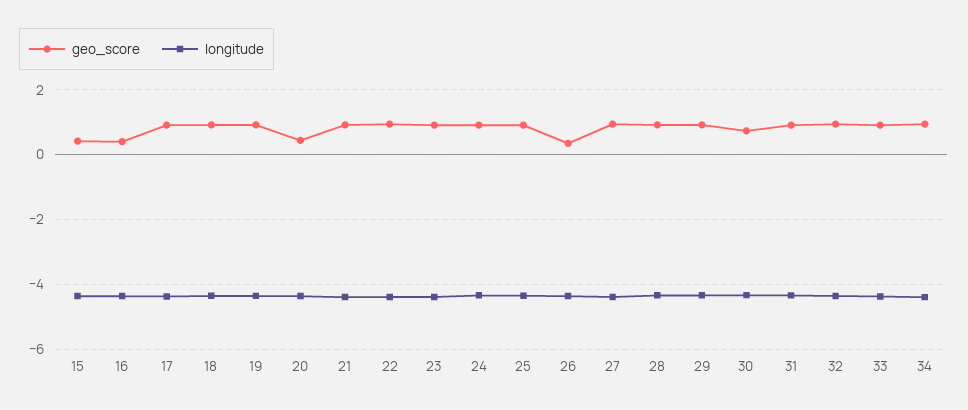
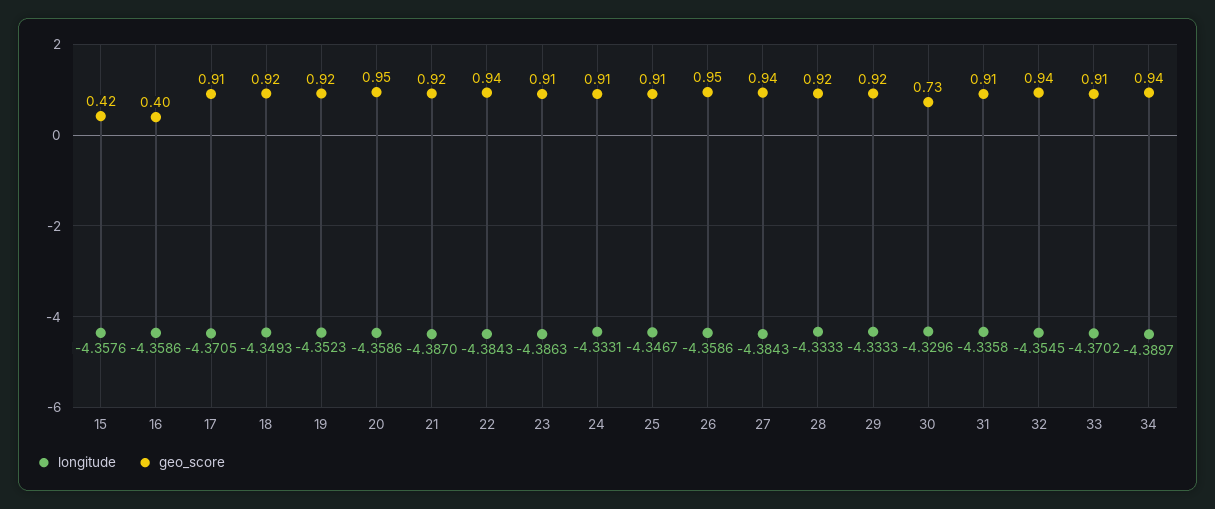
geo_score, 20: 0.4 -> 0.95
geo_score, 26: 0.4 -> 0.95

